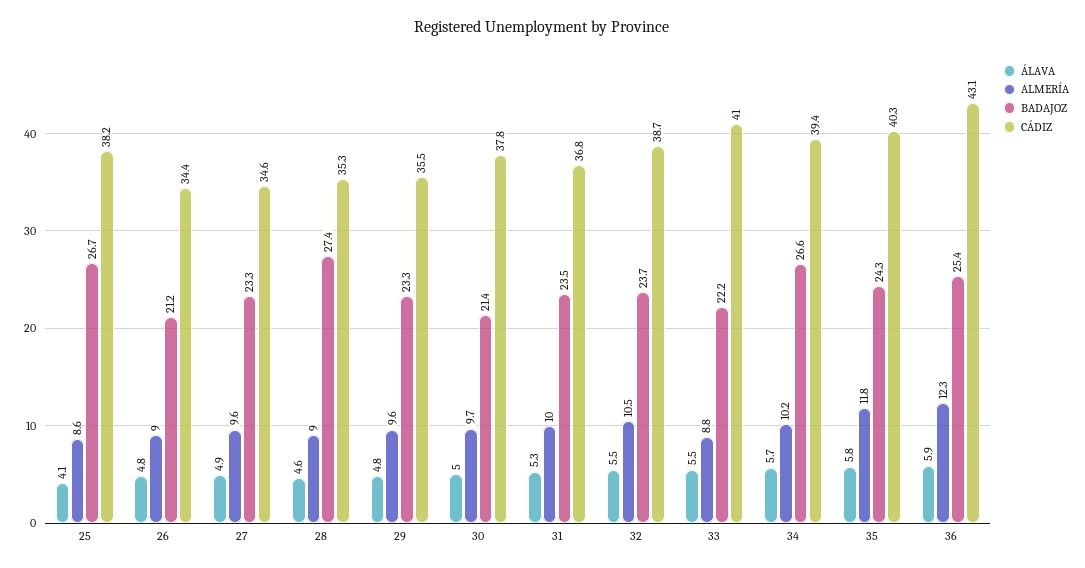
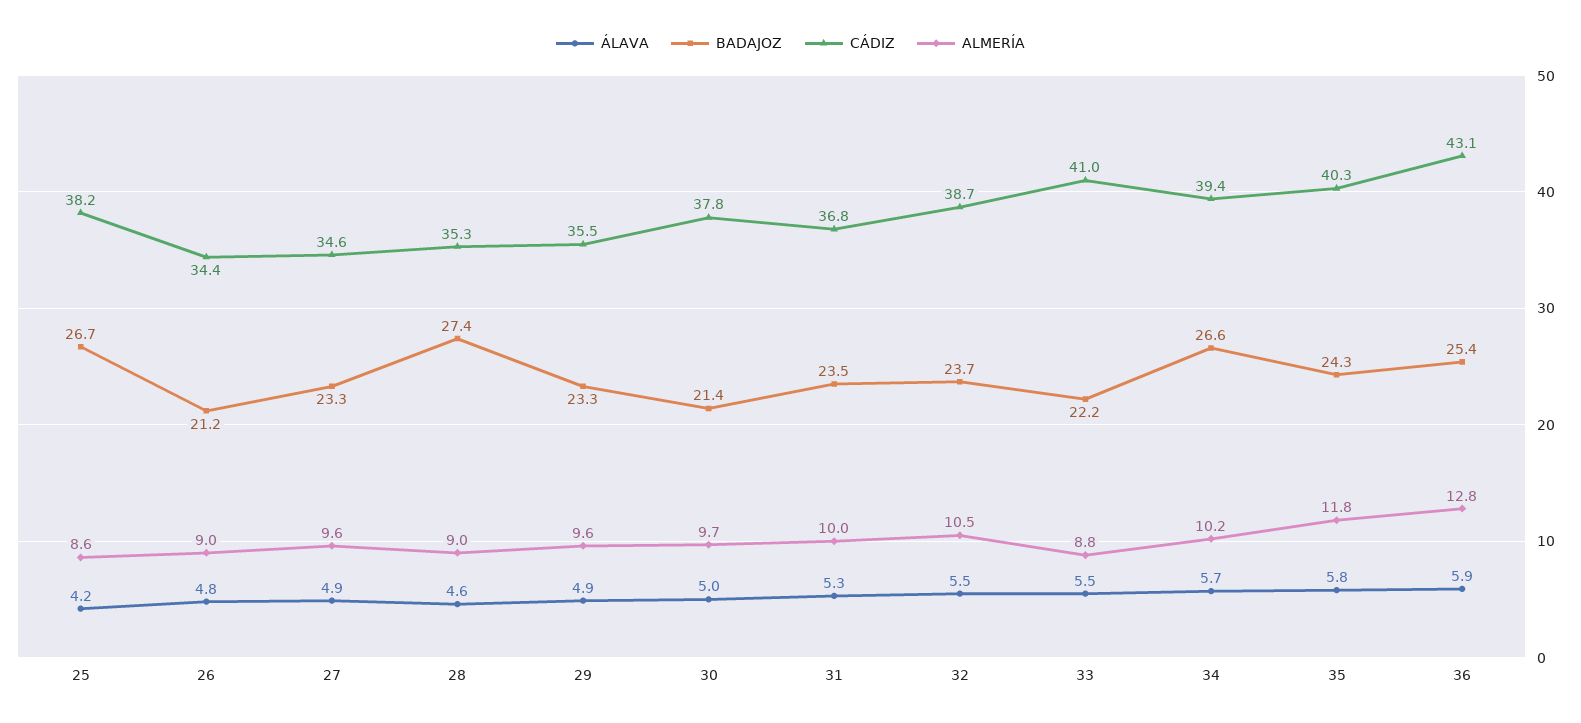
ÁLAVA, 25: 4.1 -> 4.2
ÁLAVA, 29: 4.8 -> 4.9
ALMERÍA, 36: 12.3 -> 12.8

